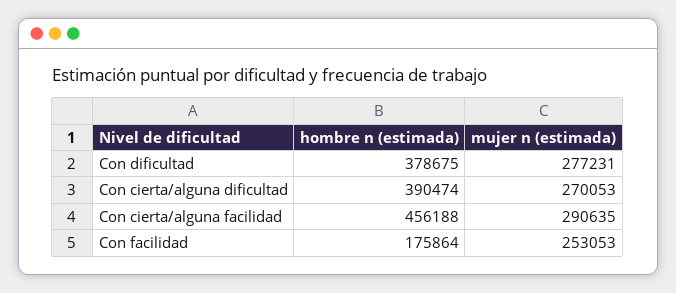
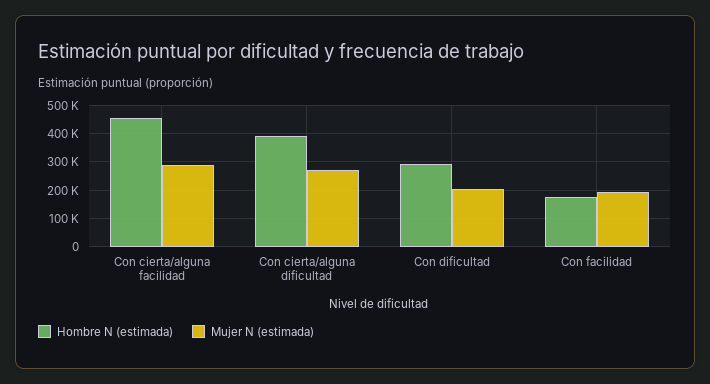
hombre n (estimada), Con dificultad: 378675 -> 300000
mujer n (estimada), Con dificultad: 277231 -> 200000
mujer n (estimada), Con facilidad: 253053 -> 200000

